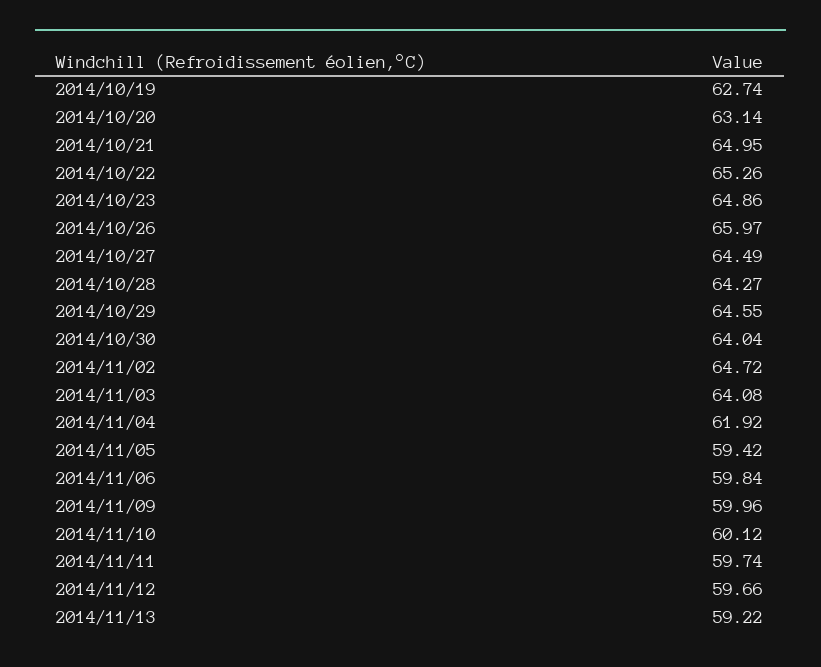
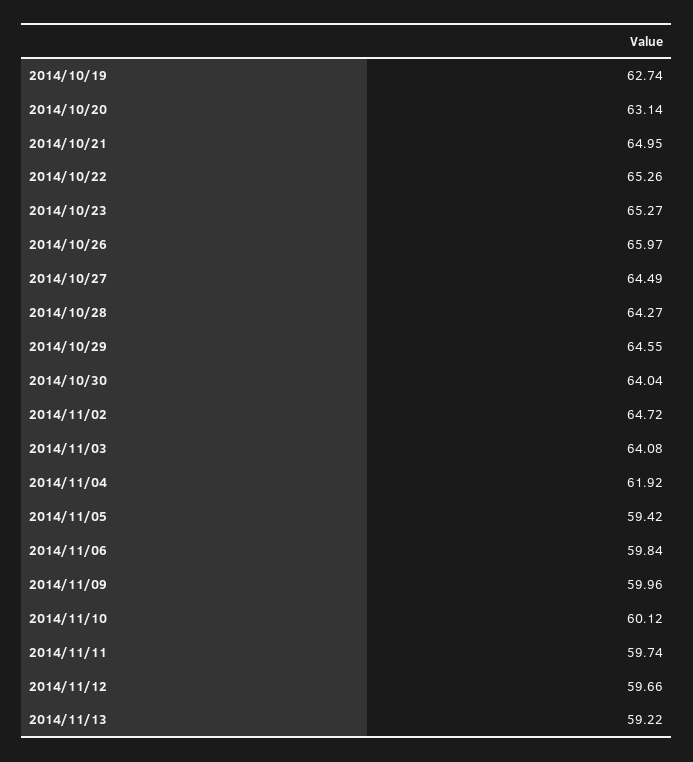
2014/10/23: 64.86 -> 65.27

